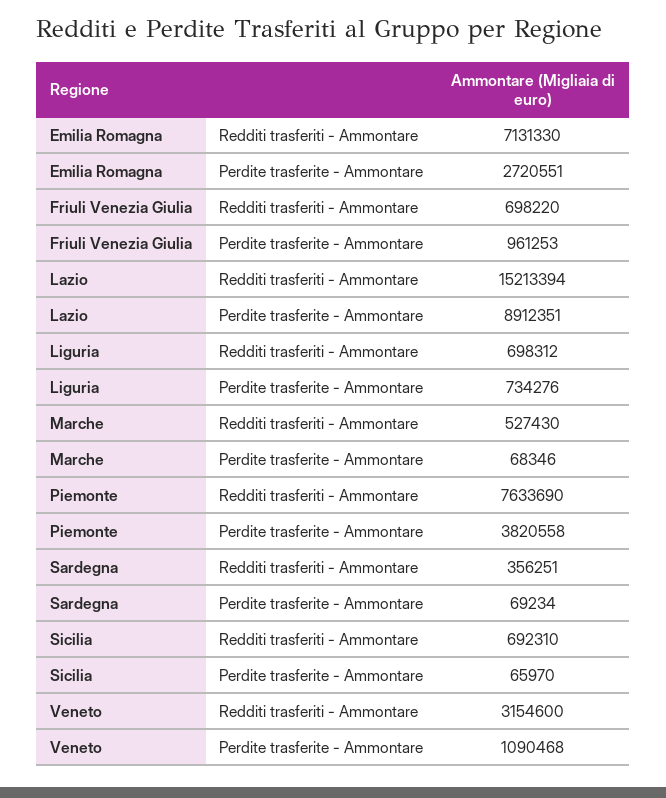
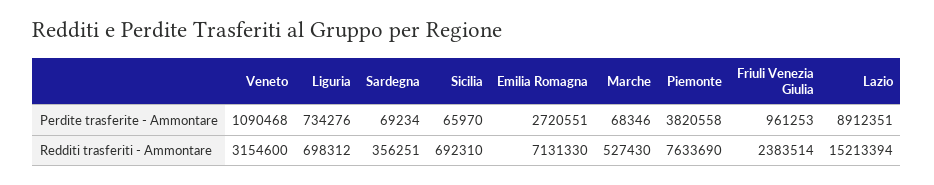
Friuli Venezia Giulia, Redditi trasferiti - Ammontare: 698220 -> 2383514

